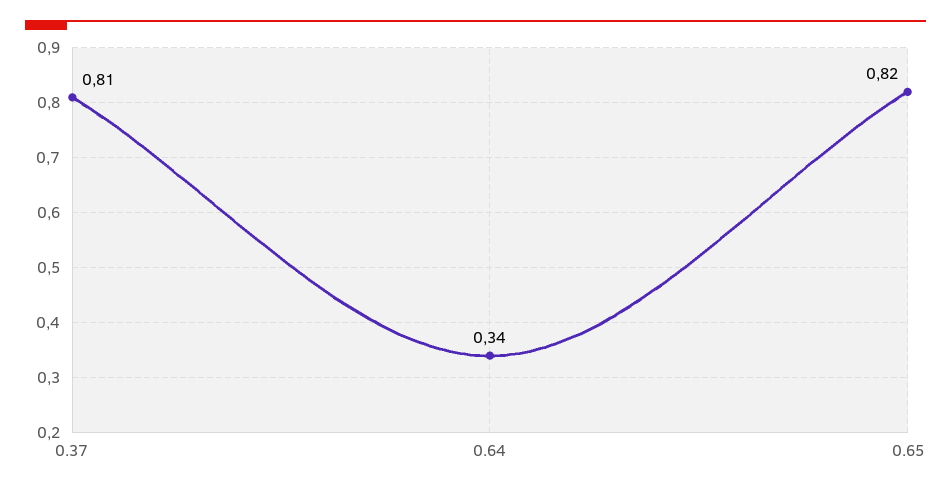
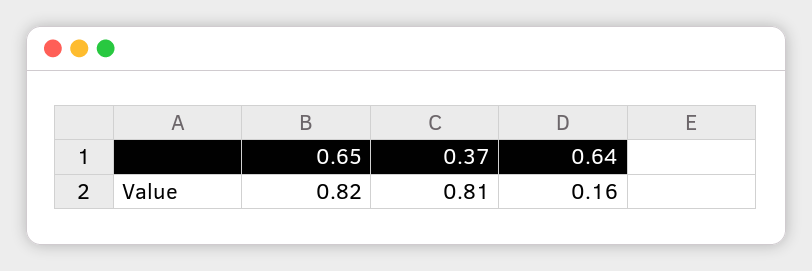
0.64: 0.34 -> 0.16

